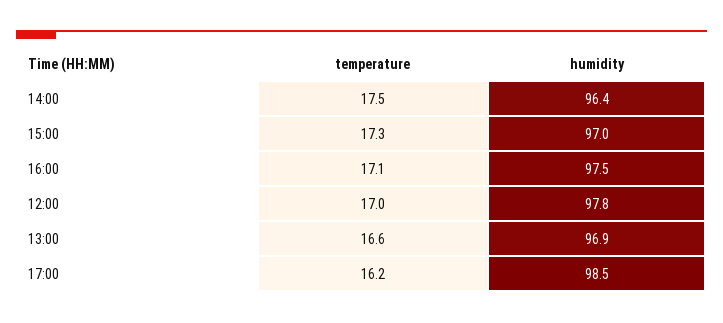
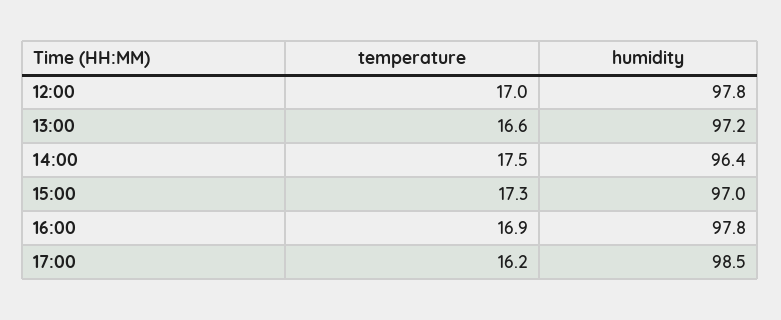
temperature, 16:00: 17.1 -> 16.9
humidity, 16:00: 97.5 -> 97.8
humidity, 13:00: 96.9 -> 97.2

